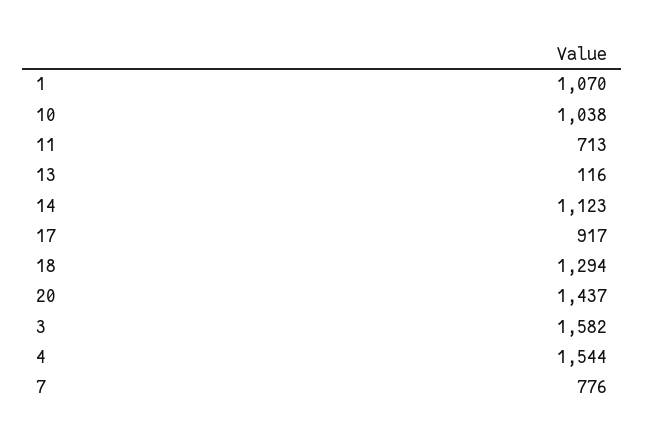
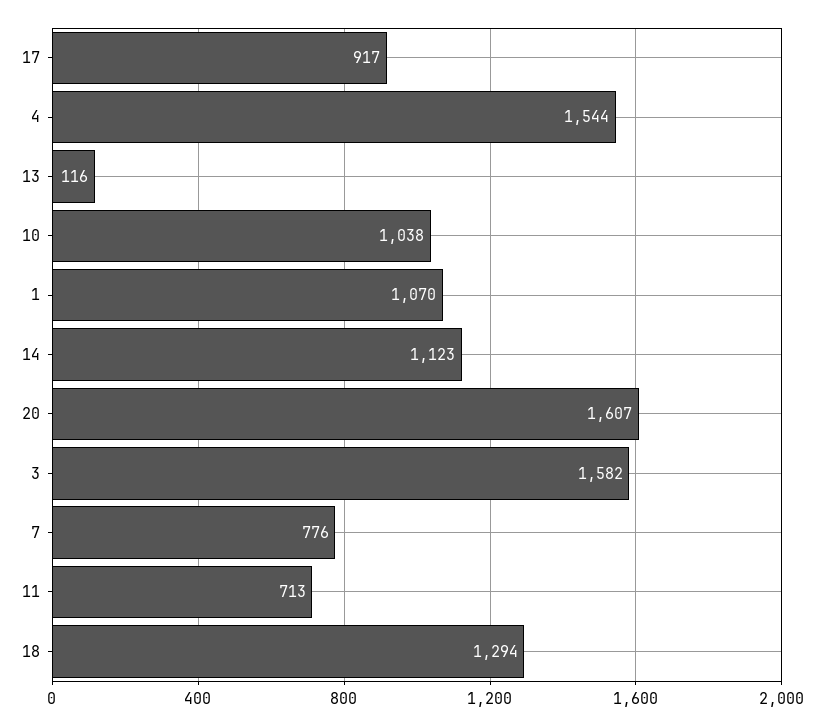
20: 1437 -> 1607

